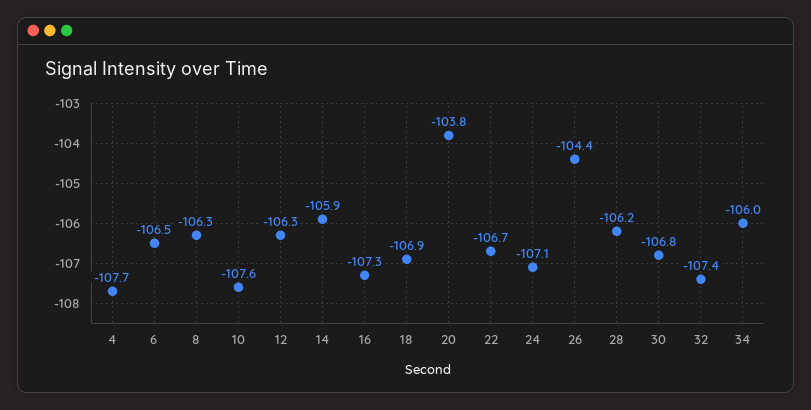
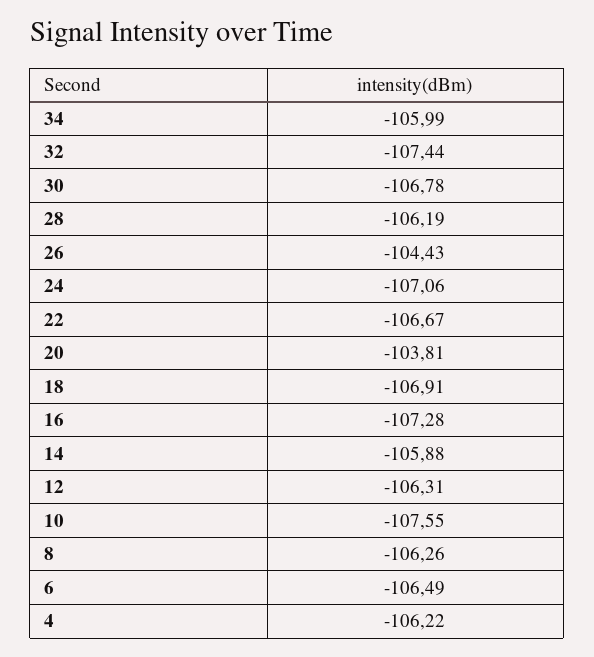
4: -107.7 -> -106.22

